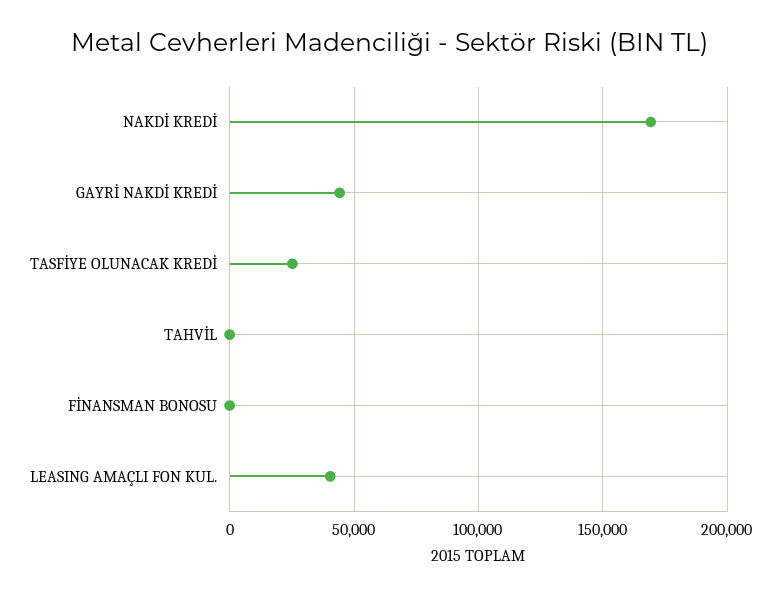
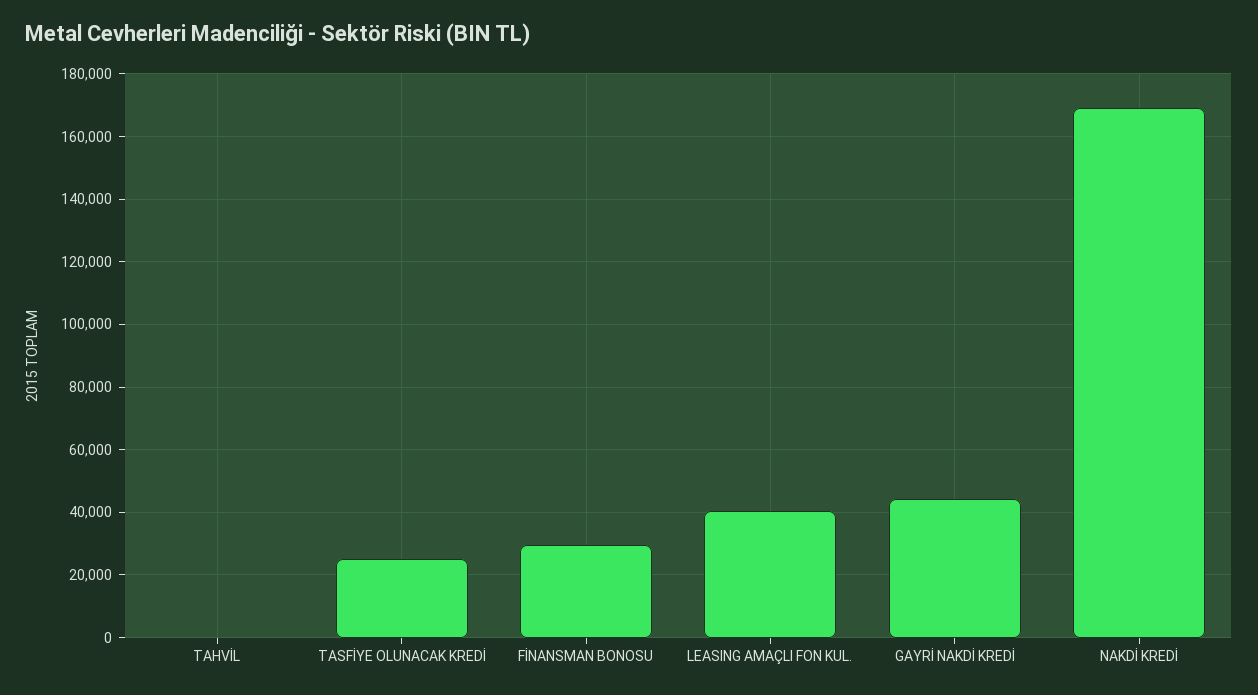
FİNANSMAN BONOSU: 0 -> 30000

